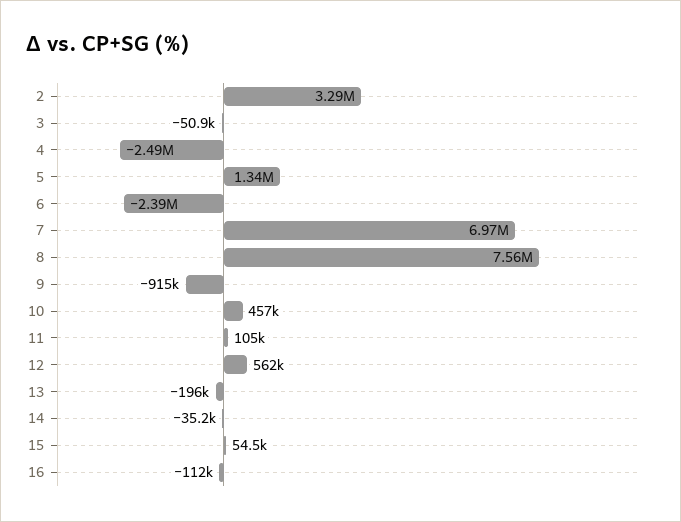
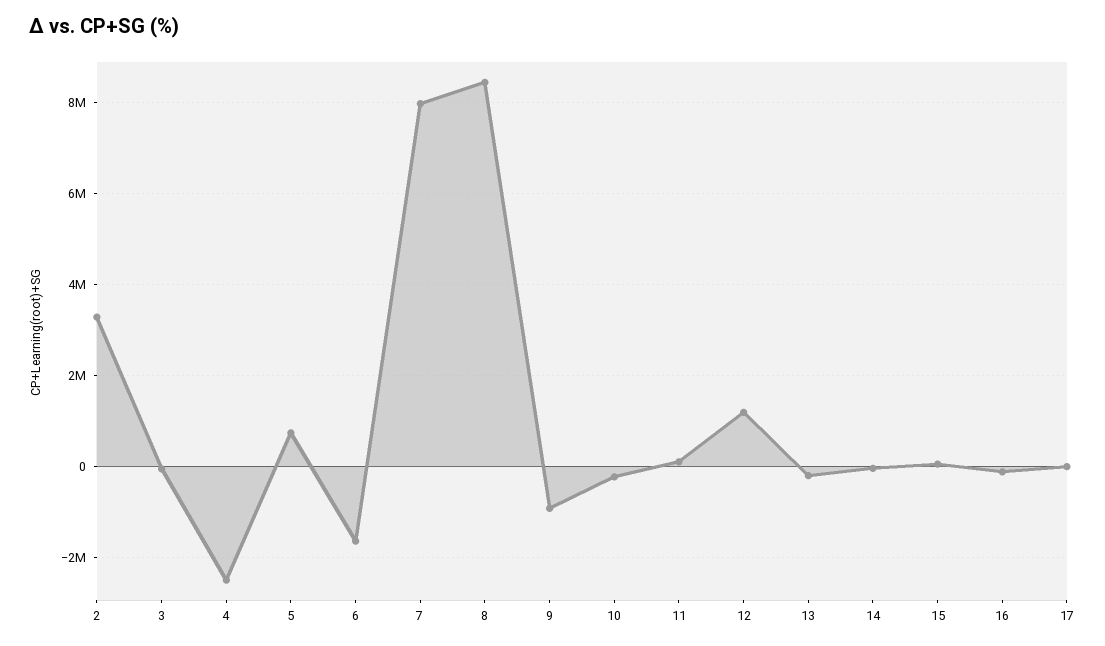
5: 1340000 -> 800000
6: -2390000 -> -1600000
7: 6970000 -> 8000000
8: 7560000 -> 8400000
10: 457000 -> -200000
12: 562000 -> 1200000
17: none -> 0

